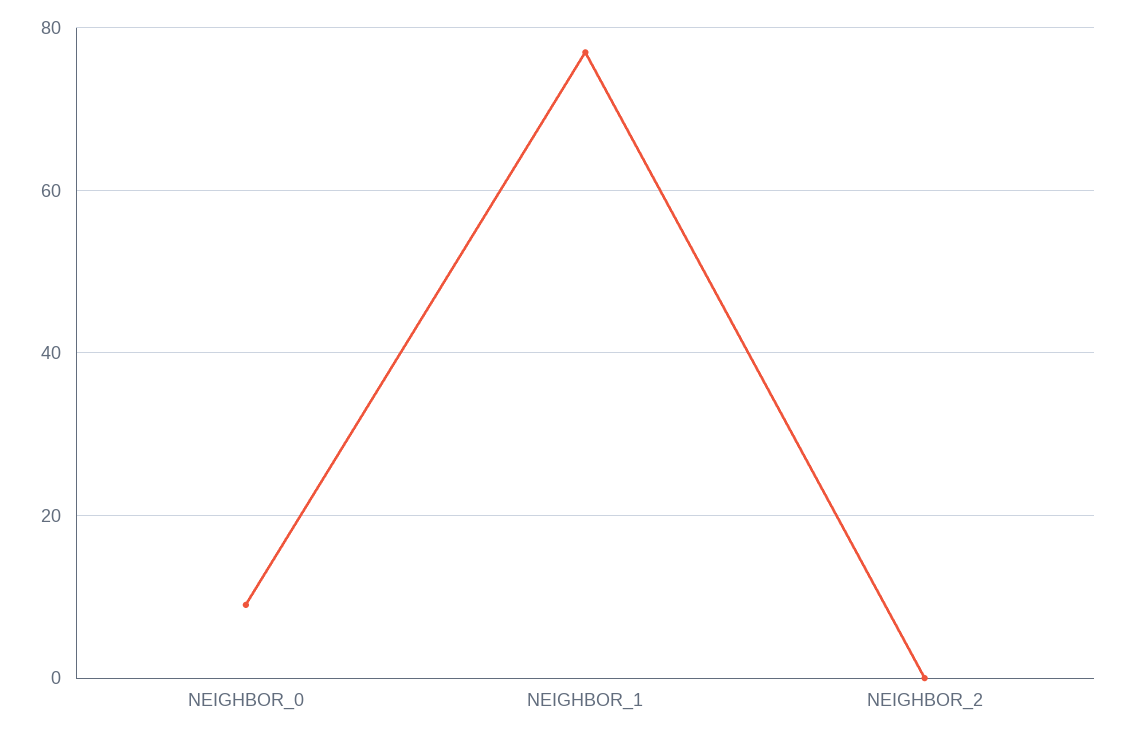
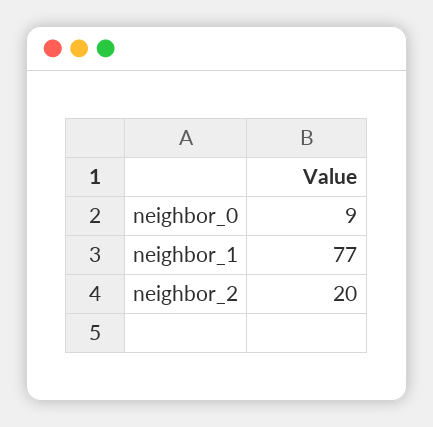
NEIGHBOR_2: 0 -> 20

